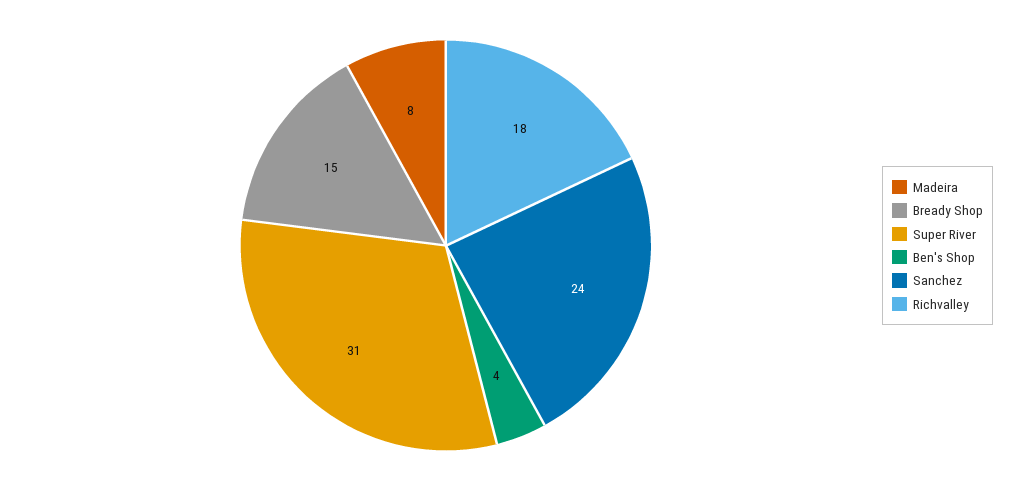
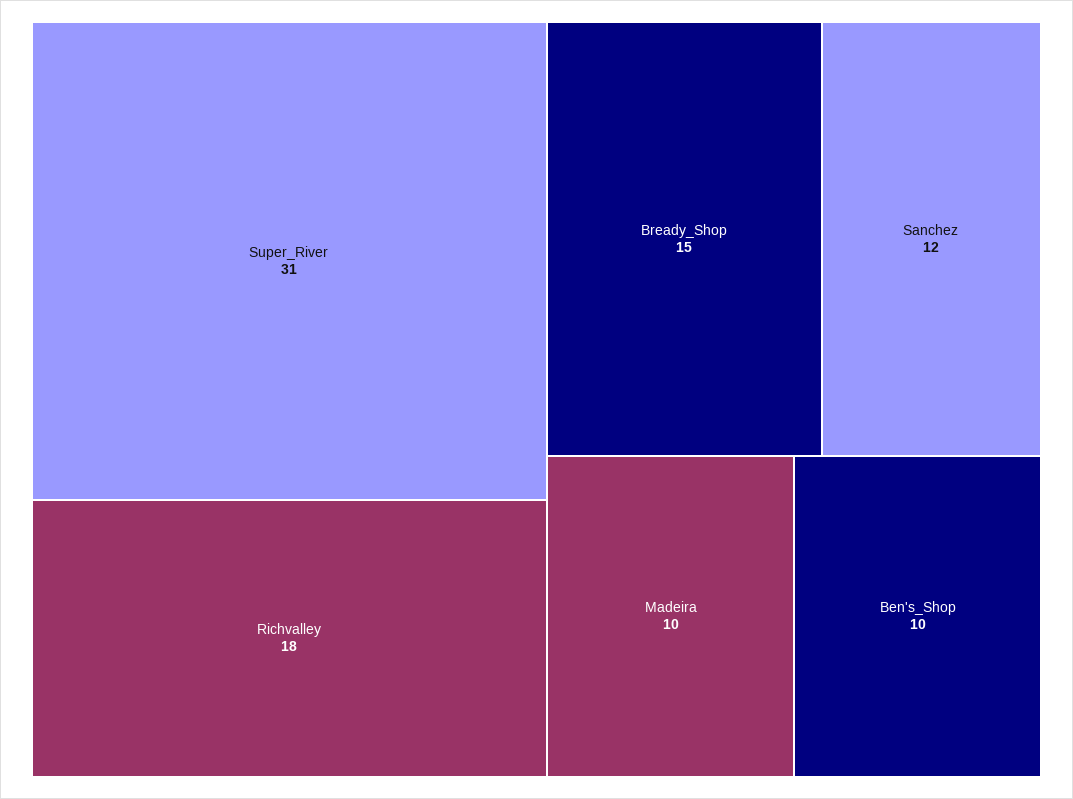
Madeira: 8 -> 10
Ben's Shop: 4 -> 10
Sanchez: 24 -> 12

